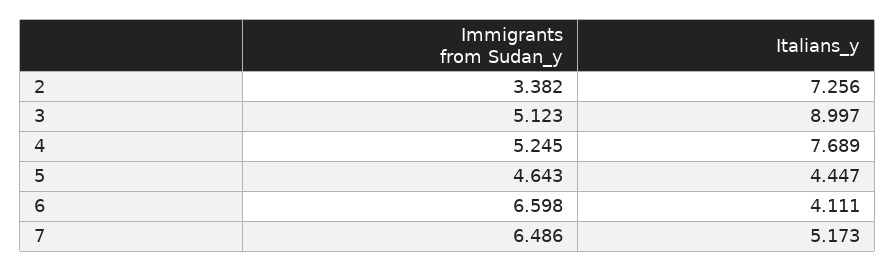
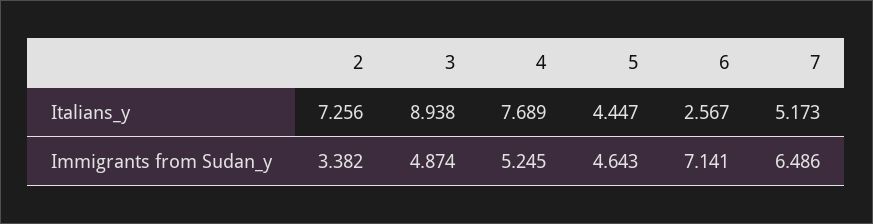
Immigrants from Sudan_y, 3: 5.123 -> 4.874
Italians_y, 3: 8.997 -> 8.938
Immigrants from Sudan_y, 6: 6.598 -> 7.141
Italians_y, 6: 4.111 -> 2.567

